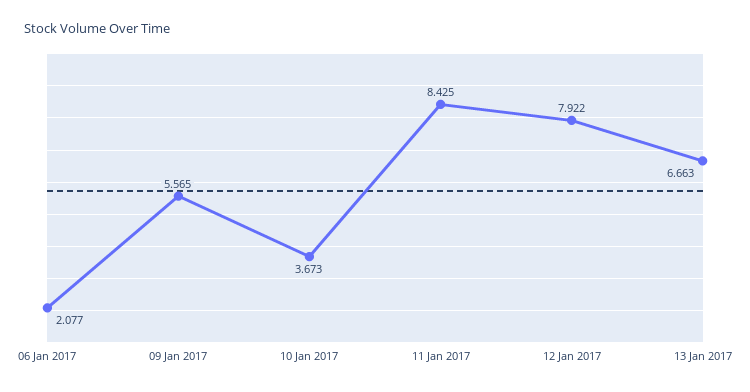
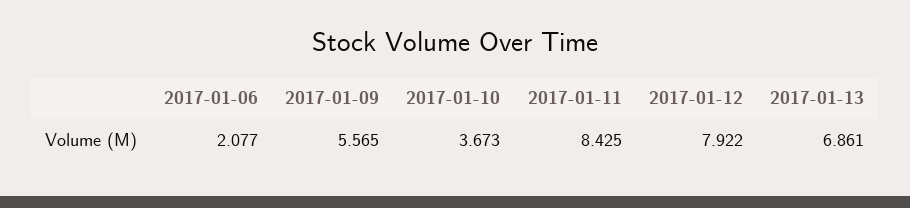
13 Jan 2017: 6.663 -> 6.861

